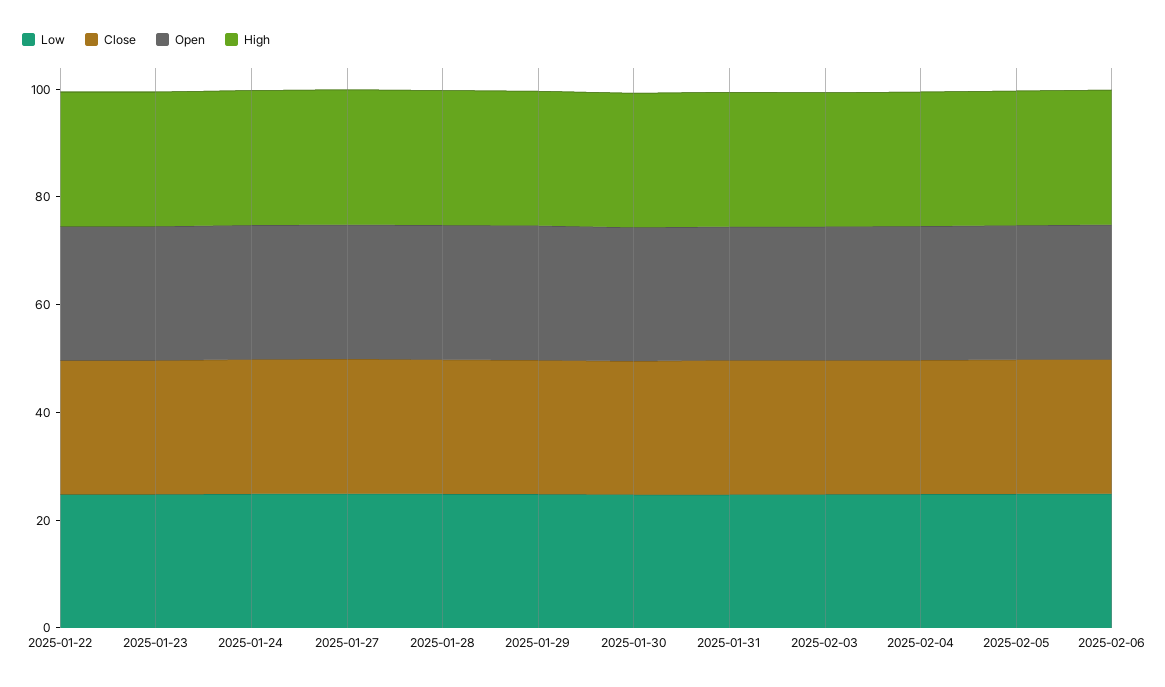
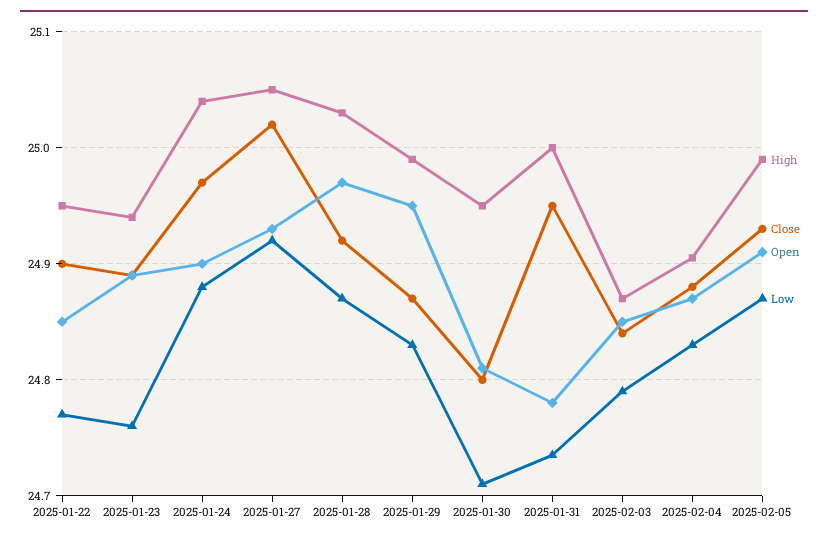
Low, 2025-02-06: 25 -> none
Close, 2025-02-06: 25 -> none
Open, 2025-02-06: 25 -> none
High, 2025-02-06: 25 -> none

